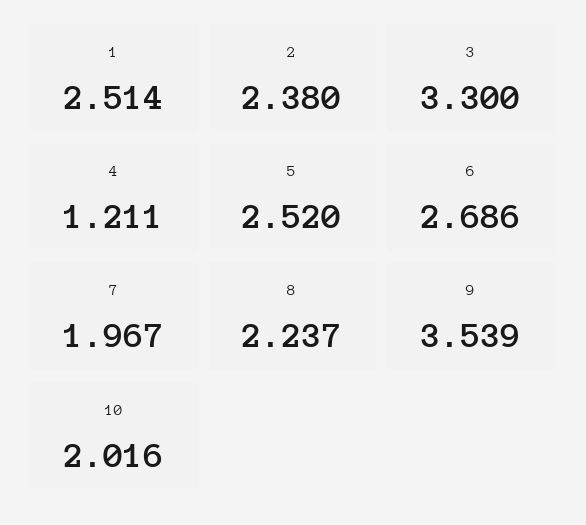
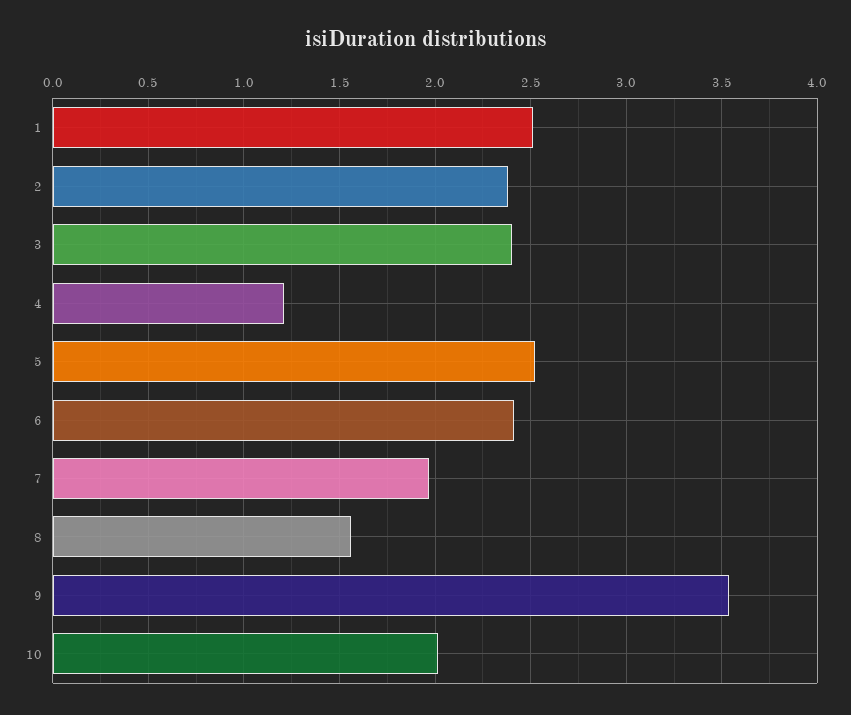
3: 3.3 -> 2.4
6: 2.686 -> 2.4
8: 2.237 -> 1.55

